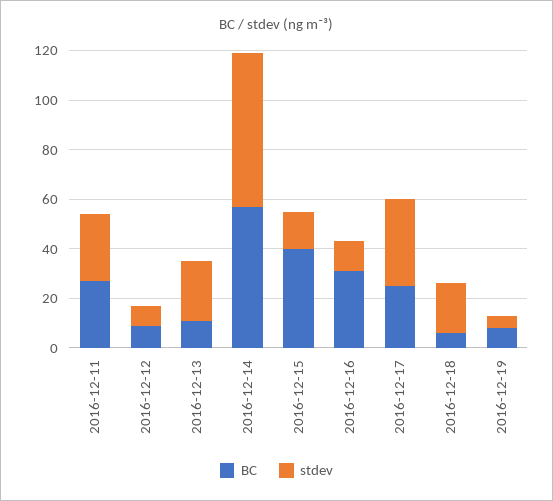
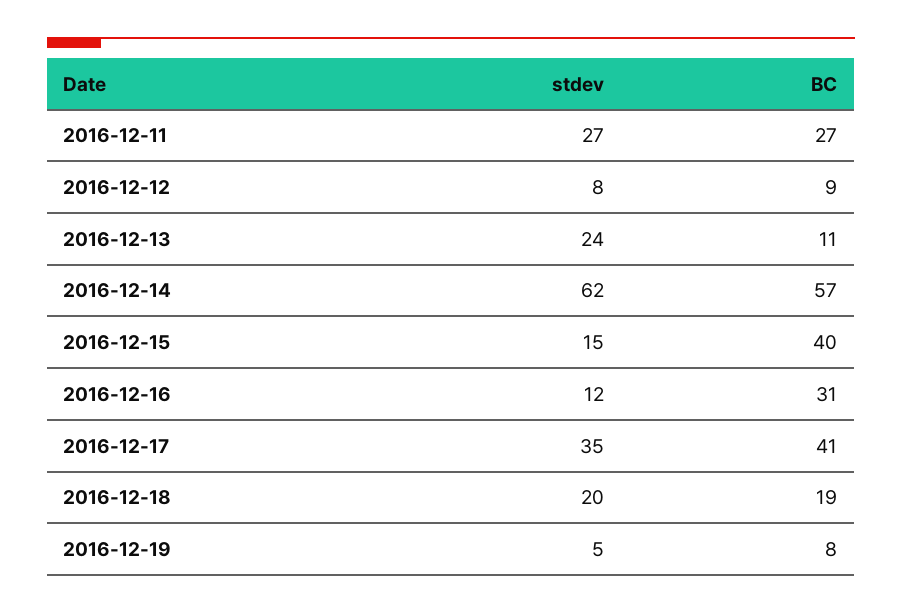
BC, 2016-12-17: 25 -> 41
BC, 2016-12-18: 5 -> 19

